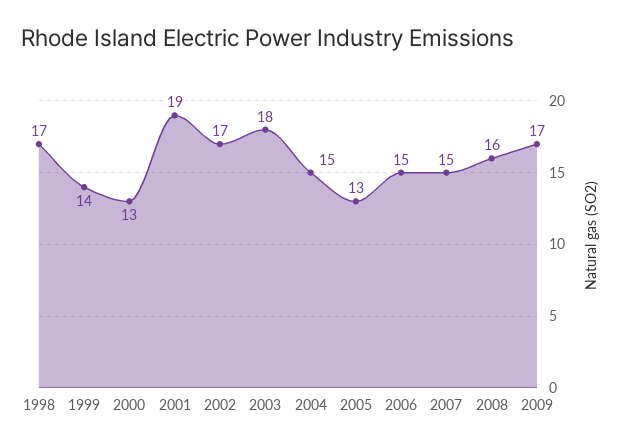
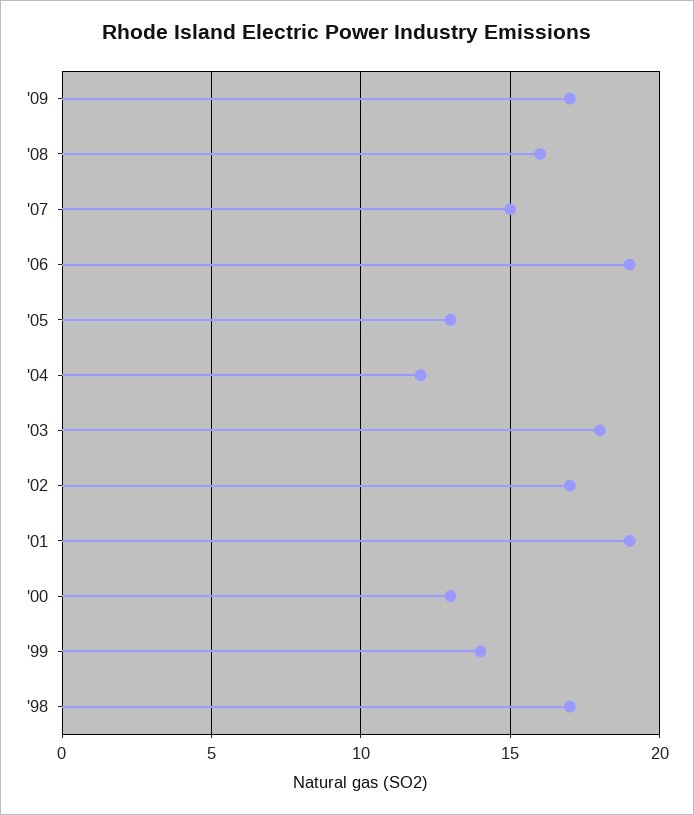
2004: 15 -> 12
2006: 15 -> 19

